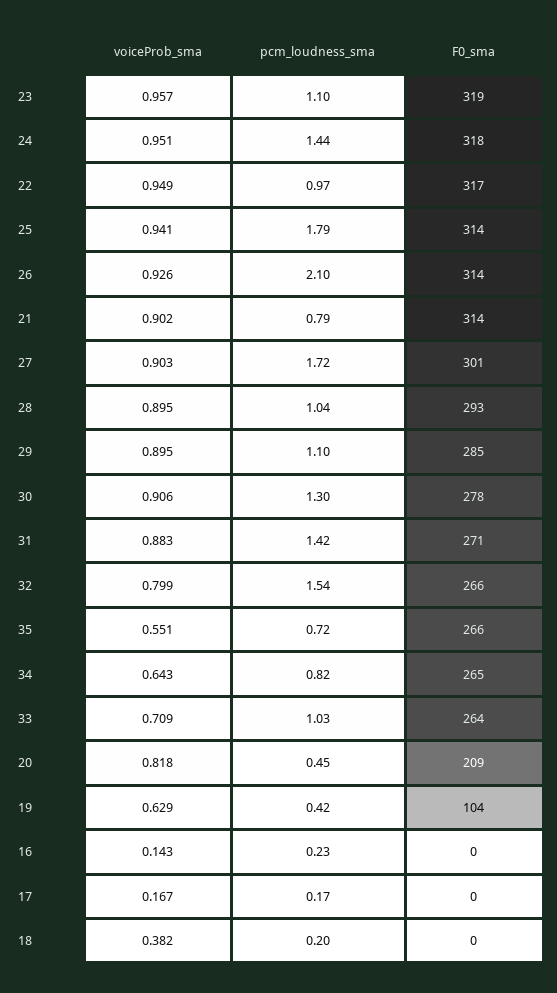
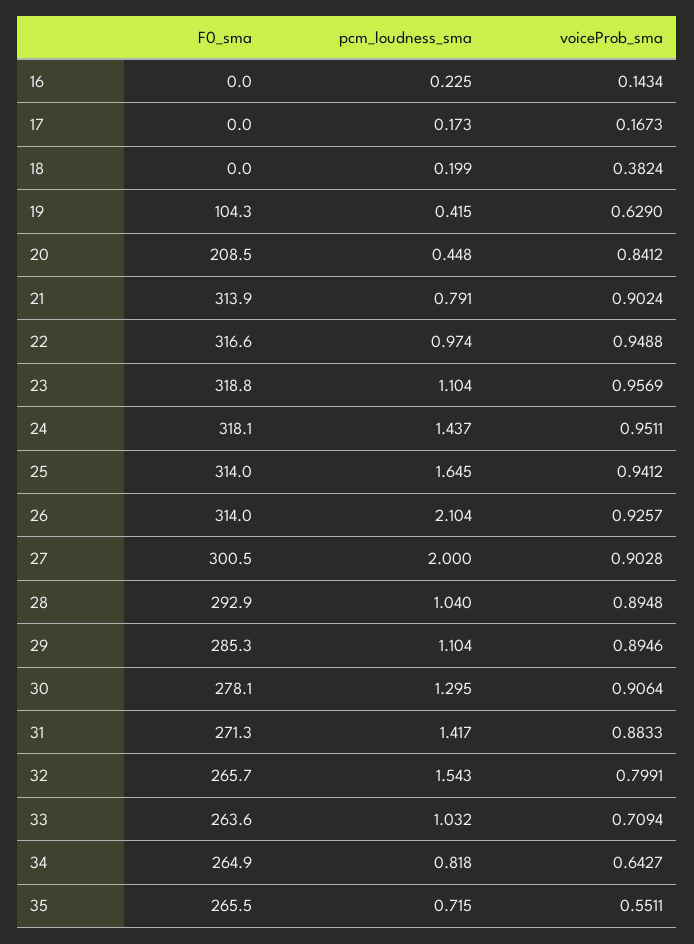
pcm_loudness_sma, 25: 1.79 -> 1.645
pcm_loudness_sma, 27: 1.72 -> 2
voiceProb_sma, 20: 0.818 -> 0.8412

